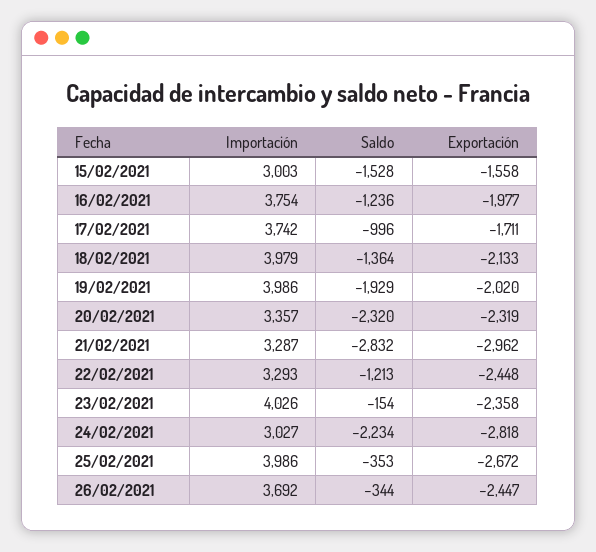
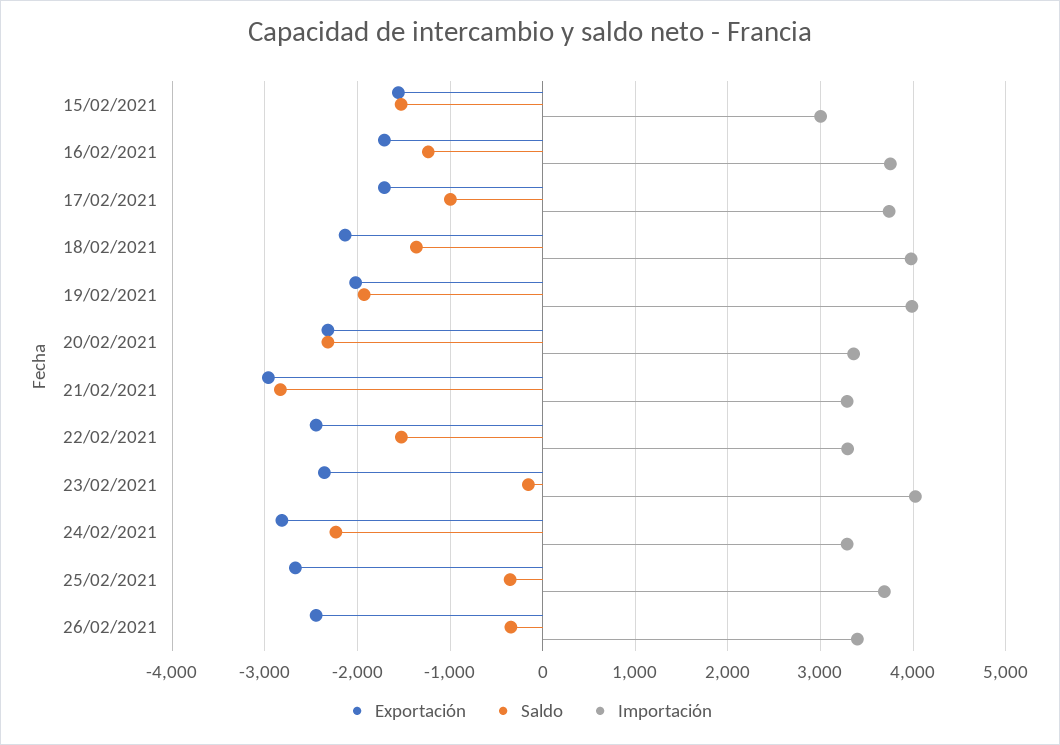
Exportación, 16/02/2021: -1977 -> -1700
Saldo, 22/02/2021: -1213 -> -1500
Importación, 24/02/2021: 3027 -> 3300
Importación, 25/02/2021: 3986 -> 3700
Importación, 26/02/2021: 3692 -> 3400

